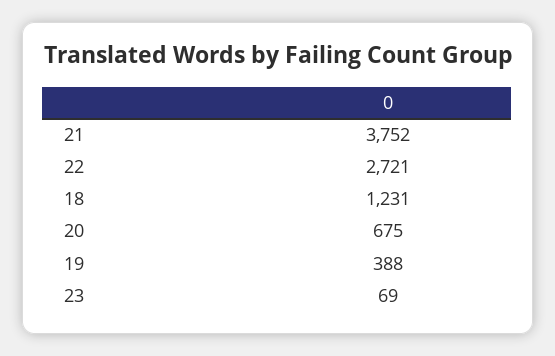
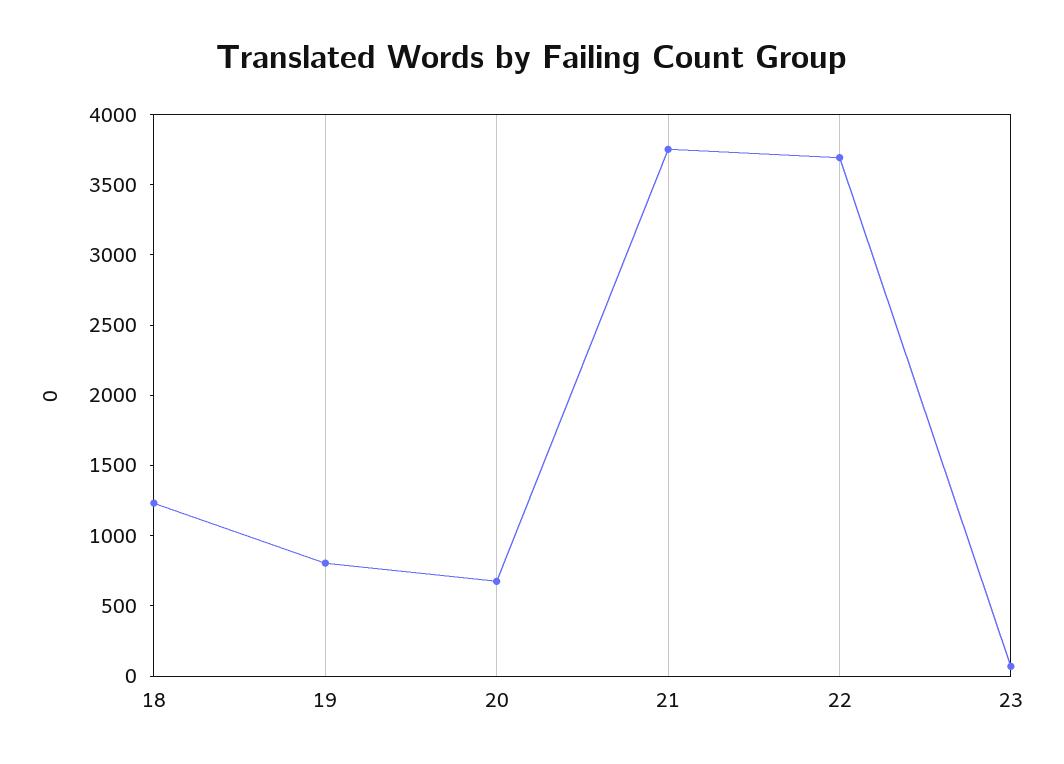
22: 2721 -> 3700
19: 388 -> 800

